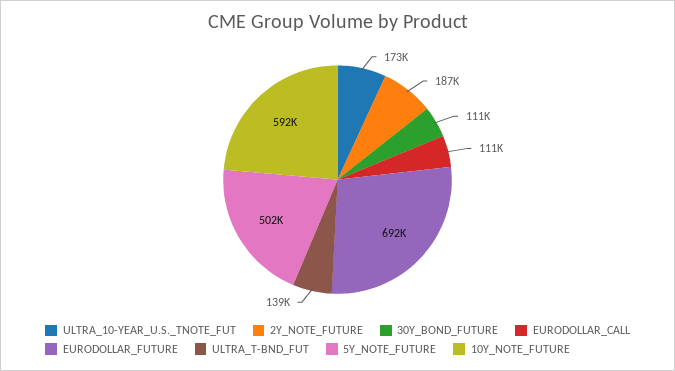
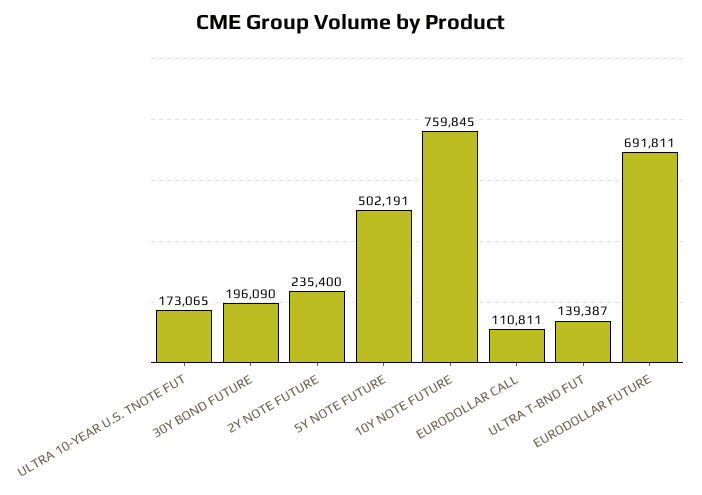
2Y_NOTE_FUTURE: 187000 -> 235400
30Y_BOND_FUTURE: 111000 -> 196090
10Y_NOTE_FUTURE: 592000 -> 759845

